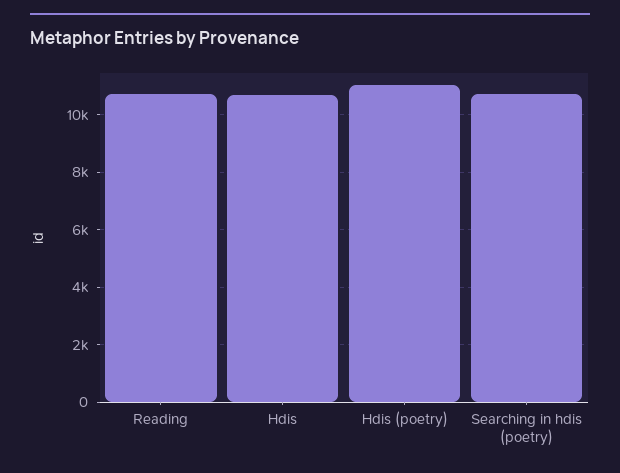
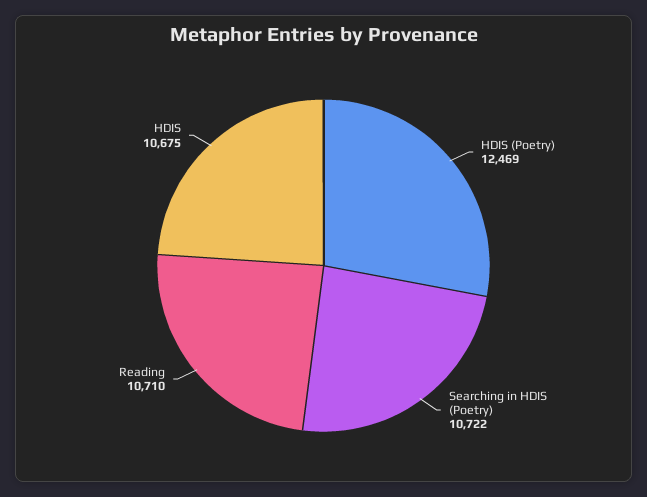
Hdis (poetry): 11000 -> 12469

